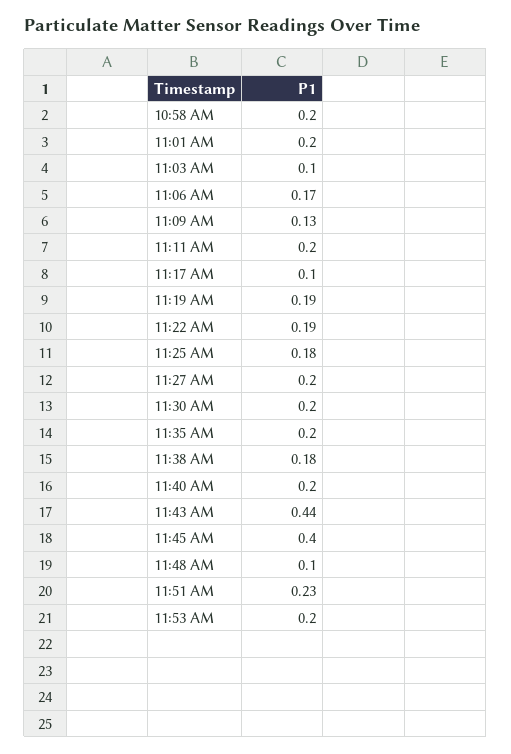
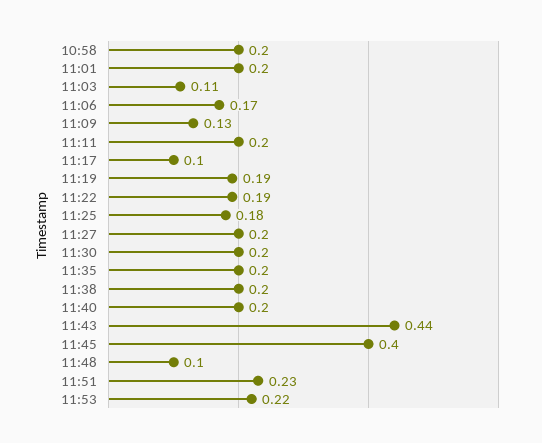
11:03 AM: 0.1 -> 0.11
11:38 AM: 0.18 -> 0.2
11:53 AM: 0.2 -> 0.22

